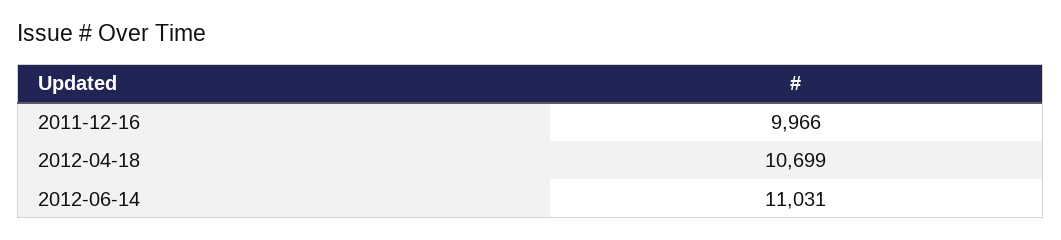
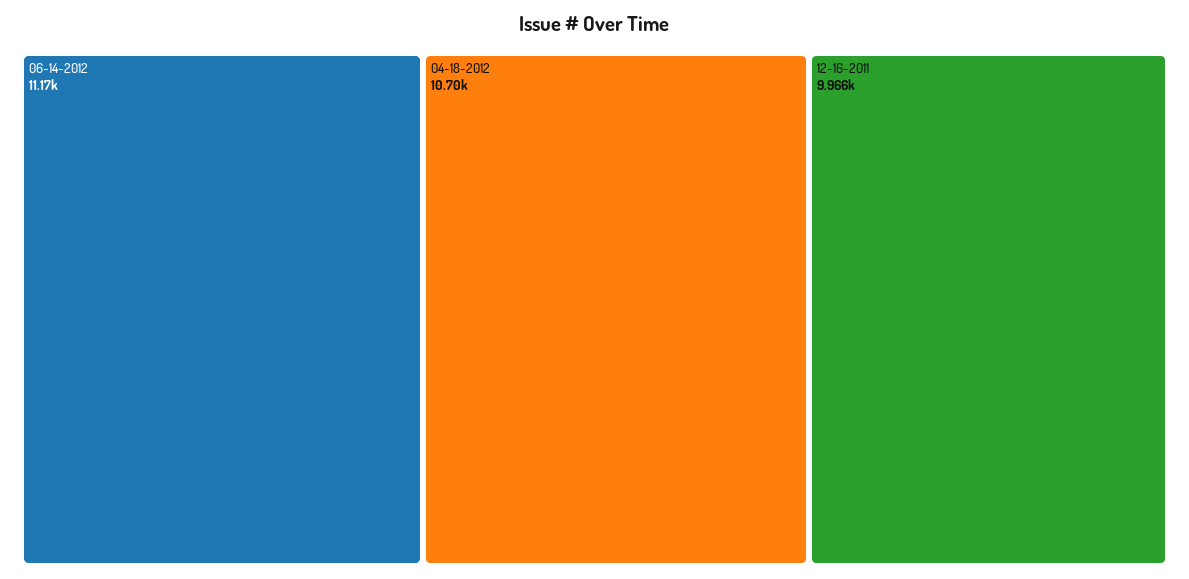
2012-06-14: 11031 -> 11170

